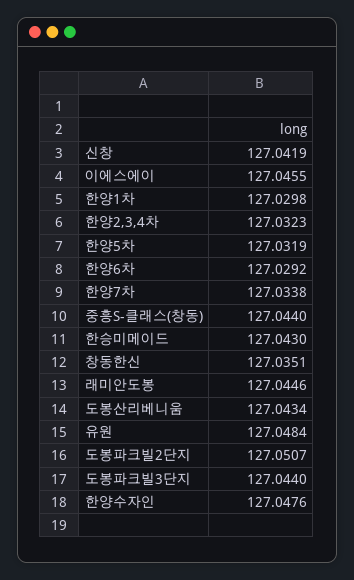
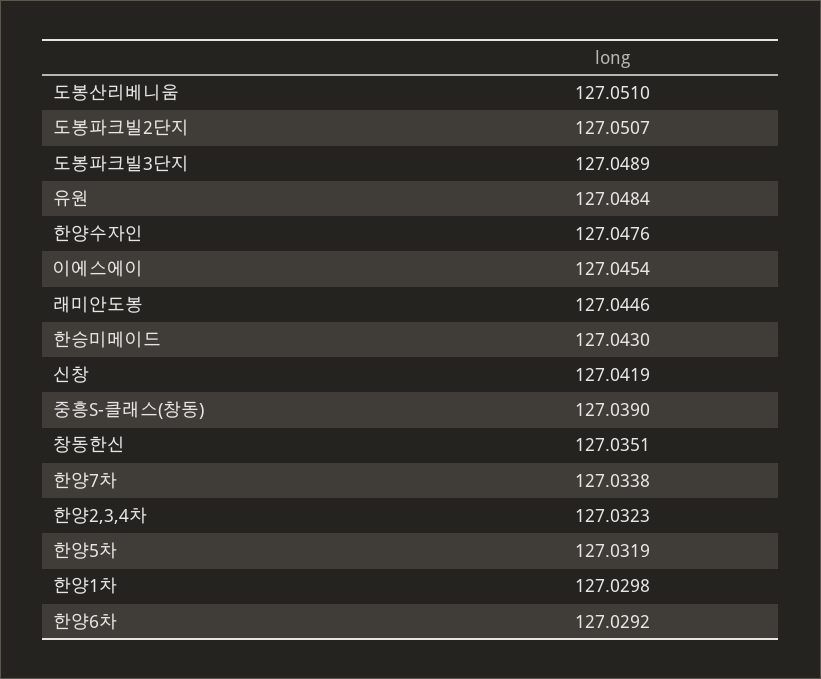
이에스에이: 127.0455 -> 127.0454
중흥S-클래스(창동): 127.044 -> 127.039
도봉산리베니움: 127.0434 -> 127.051
도봉파크빌3단지: 127.044 -> 127.0489

